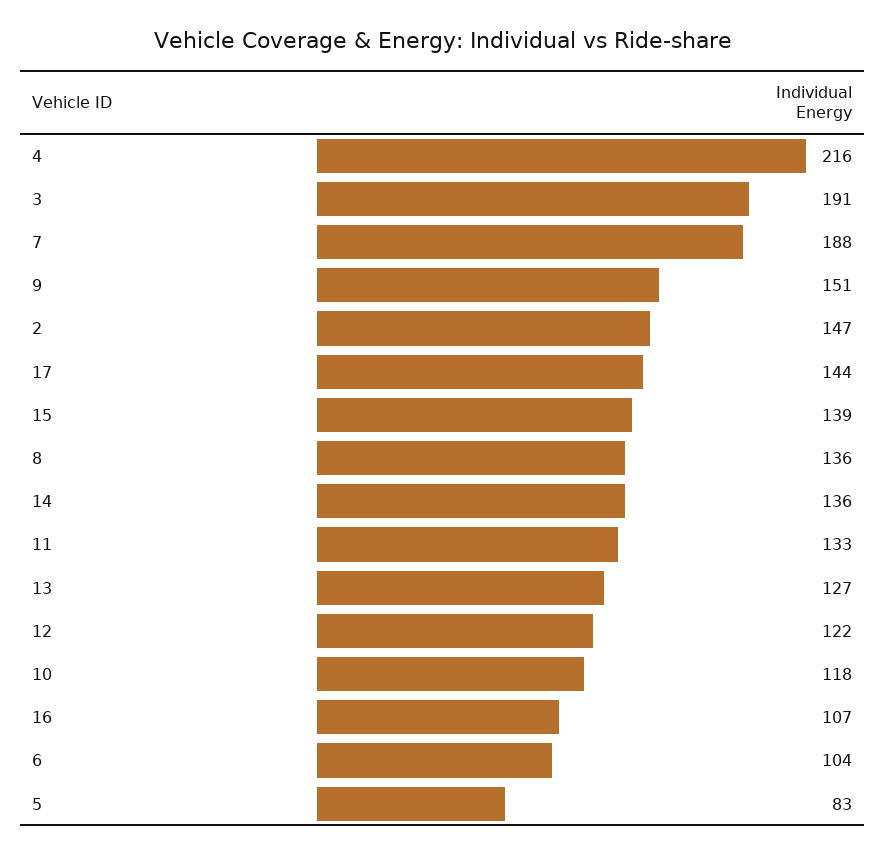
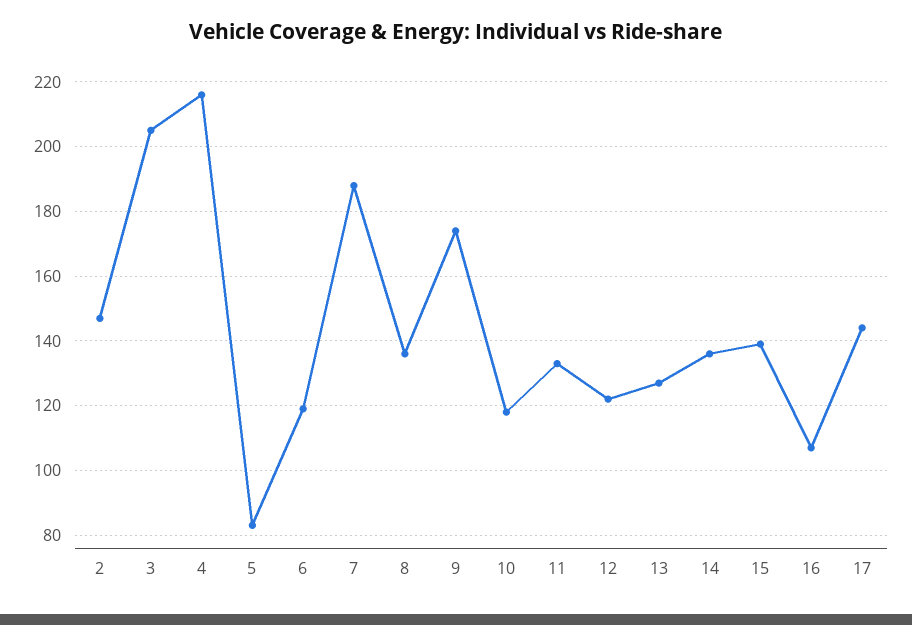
3: 191 -> 205
9: 151 -> 175
6: 104 -> 120

